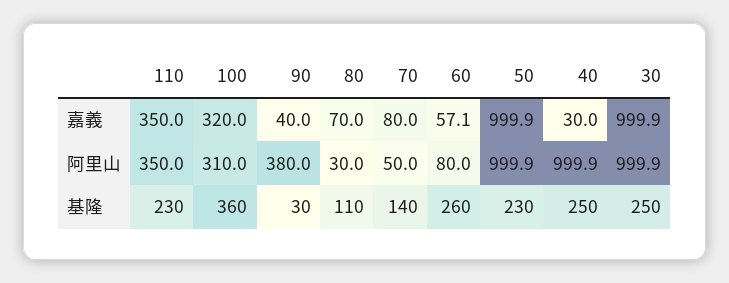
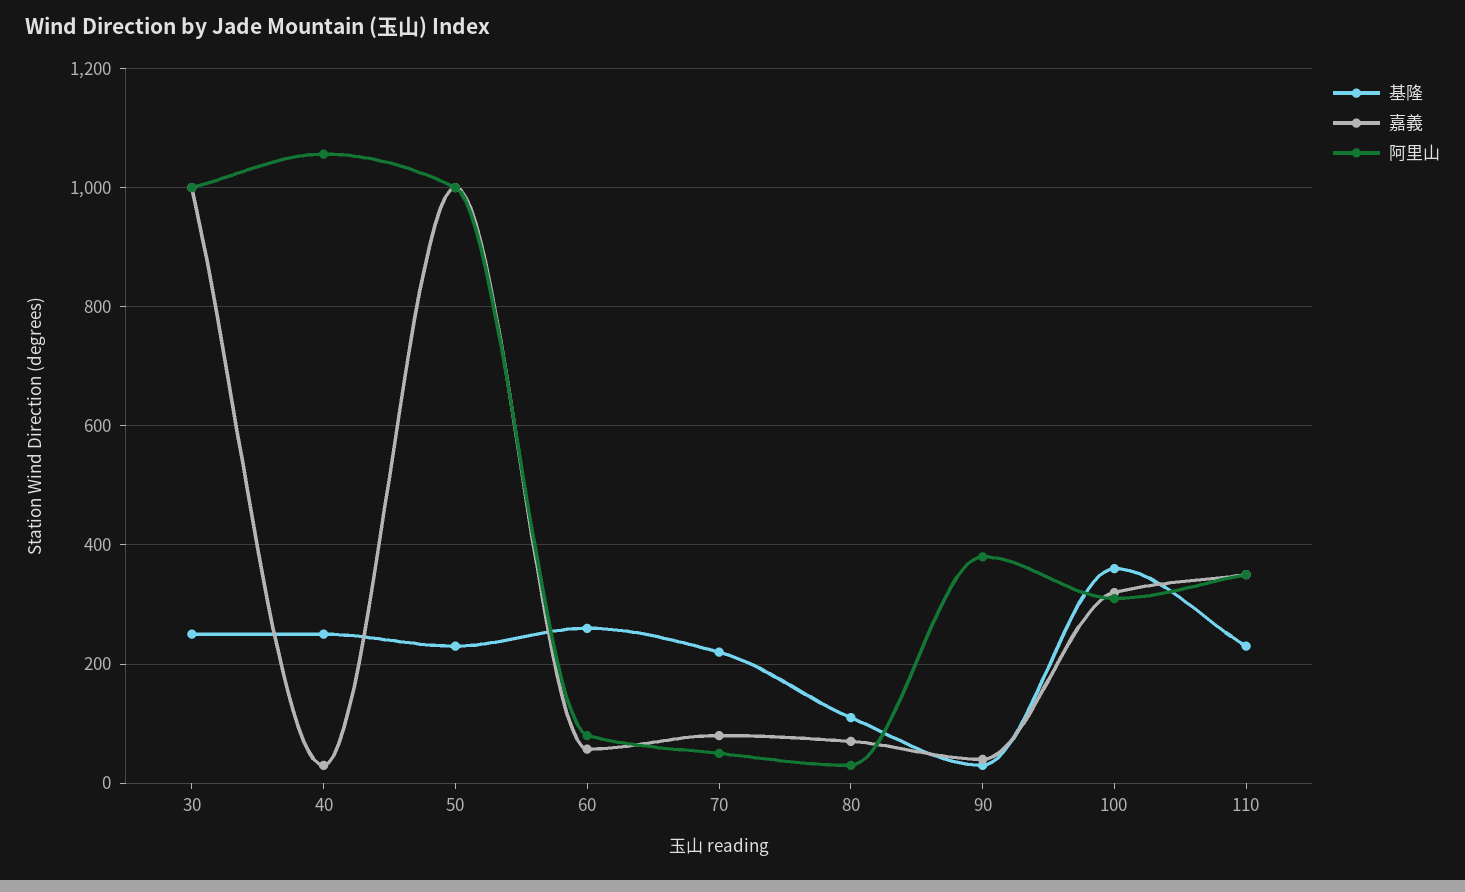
阿里山, 40: 999.9 -> 1060
基隆, 70: 140 -> 220

